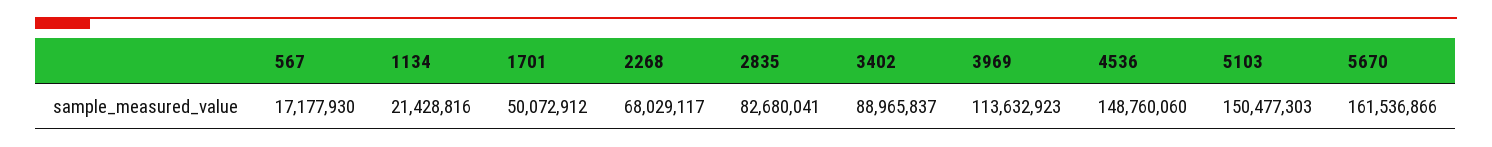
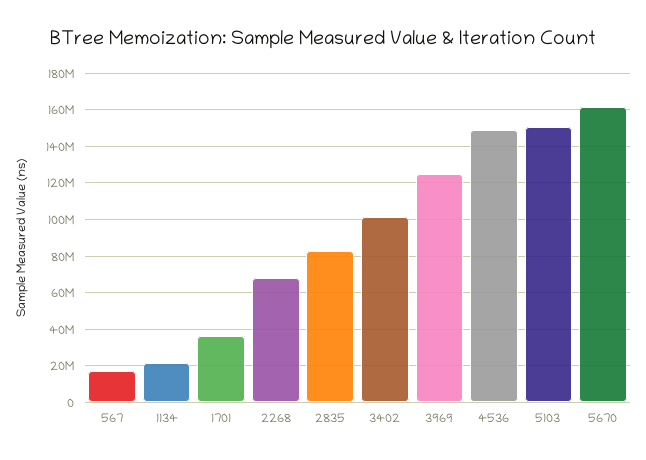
1701: 50072912 -> 35000000
3402: 88965837 -> 100000000
3969: 113632923 -> 125000000

